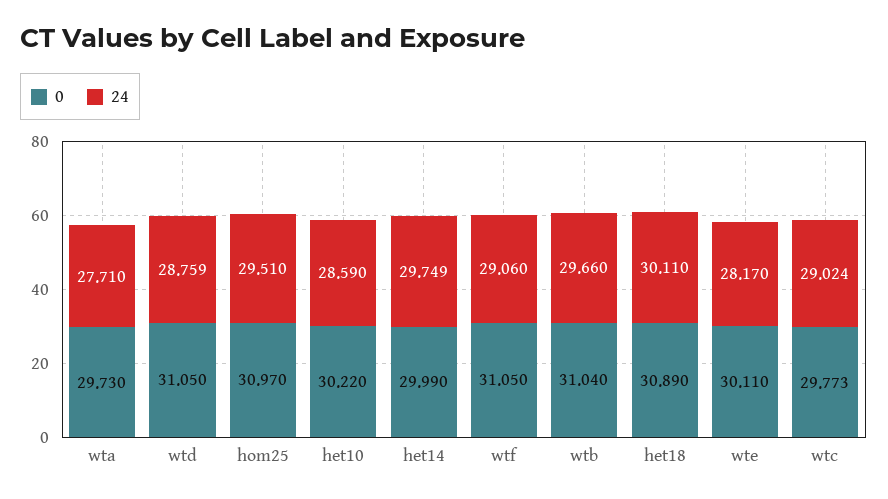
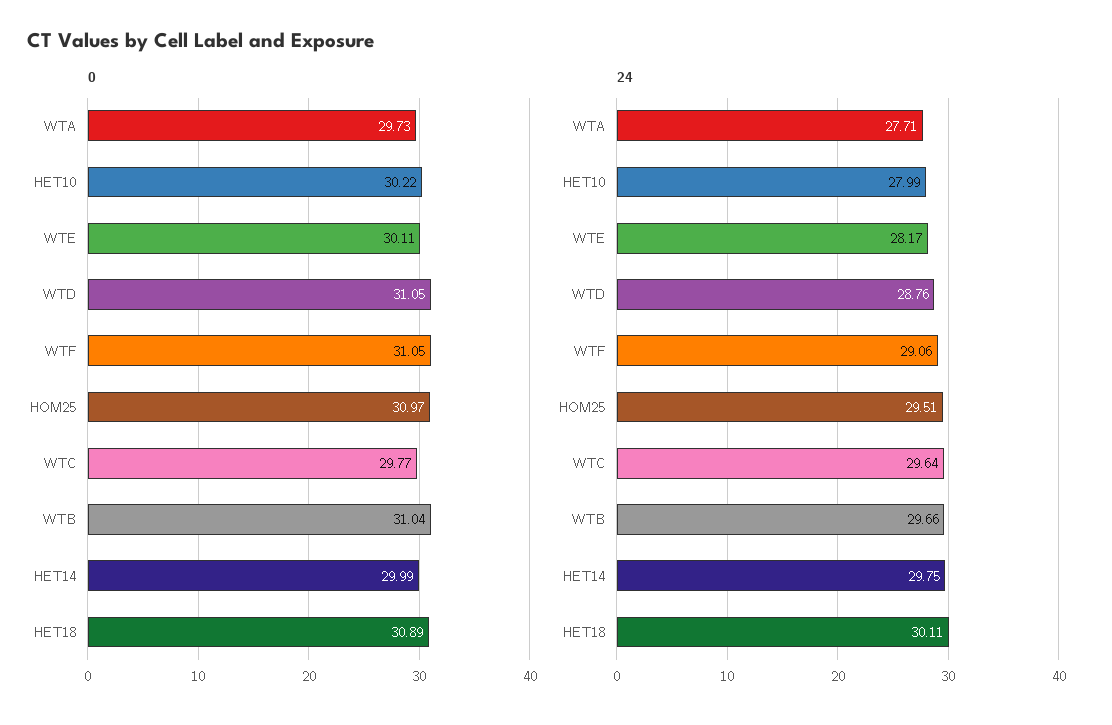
24, het10: 28.59 -> 27.99
24, wtc: 29.024 -> 29.64

